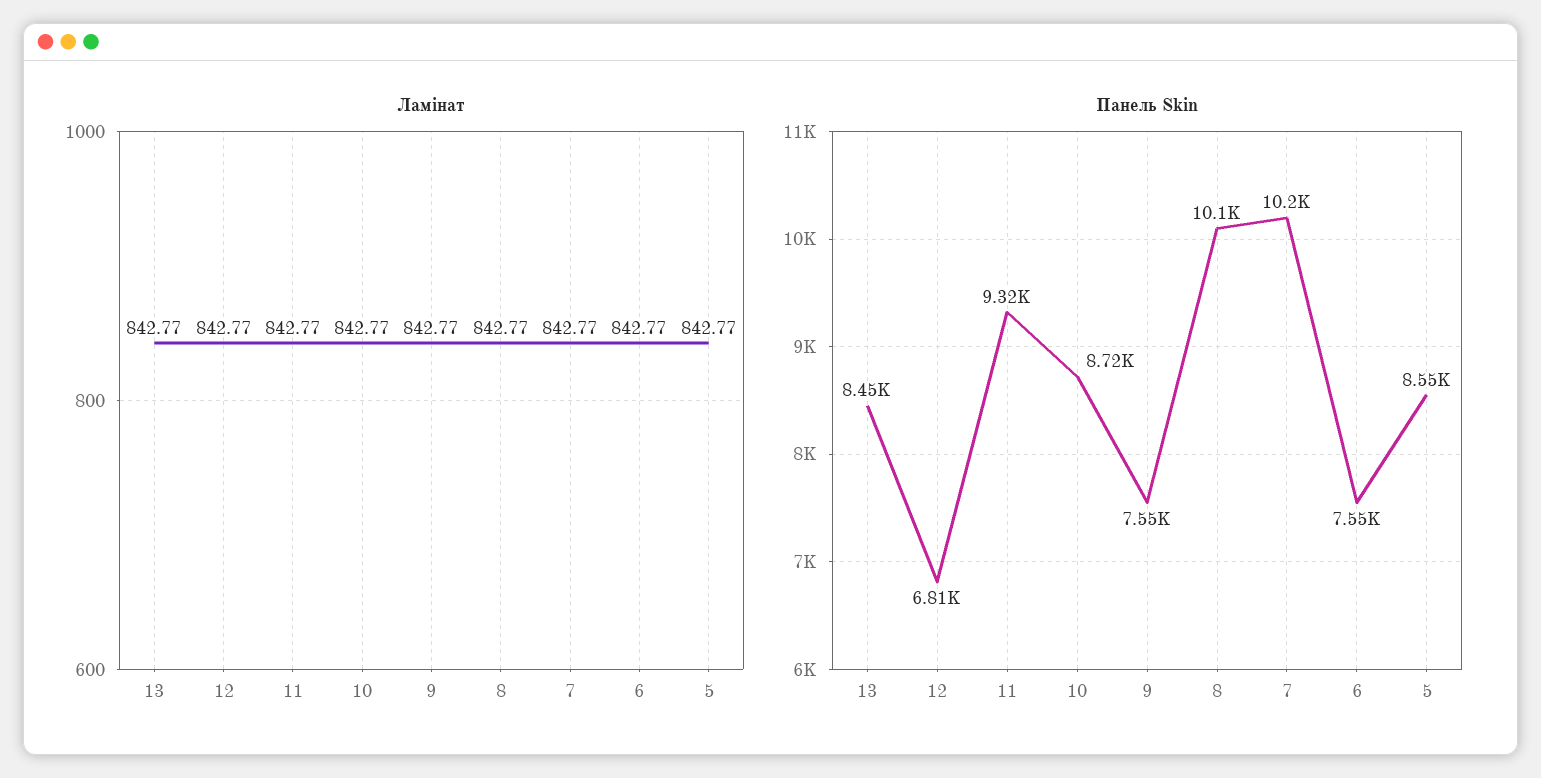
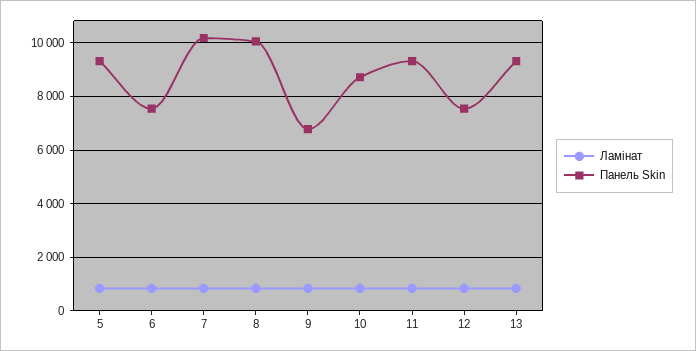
Панель Skin, 13: 8450 -> 9250
Панель Skin, 12: 6810 -> 7500
Панель Skin, 9: 7550 -> 6750
Панель Skin, 5: 8550 -> 9250

